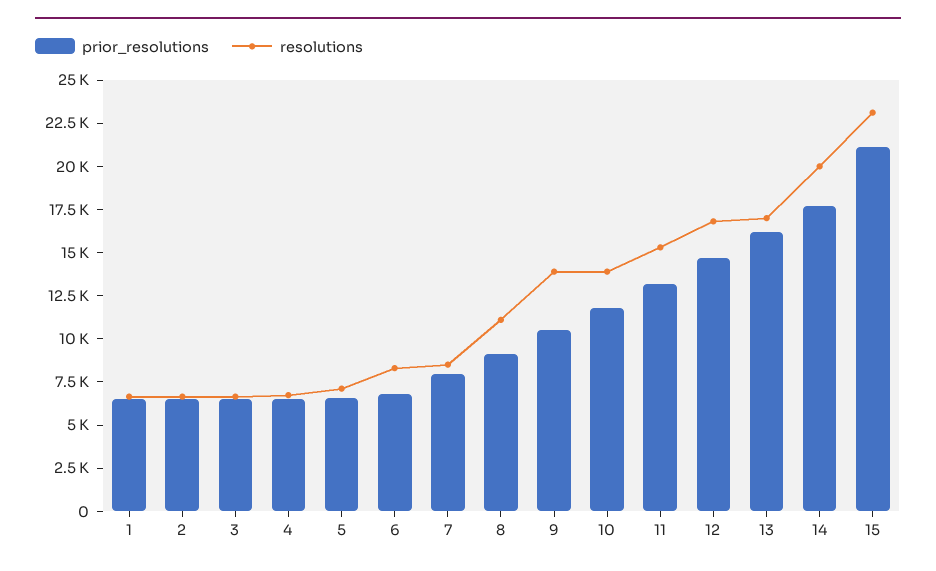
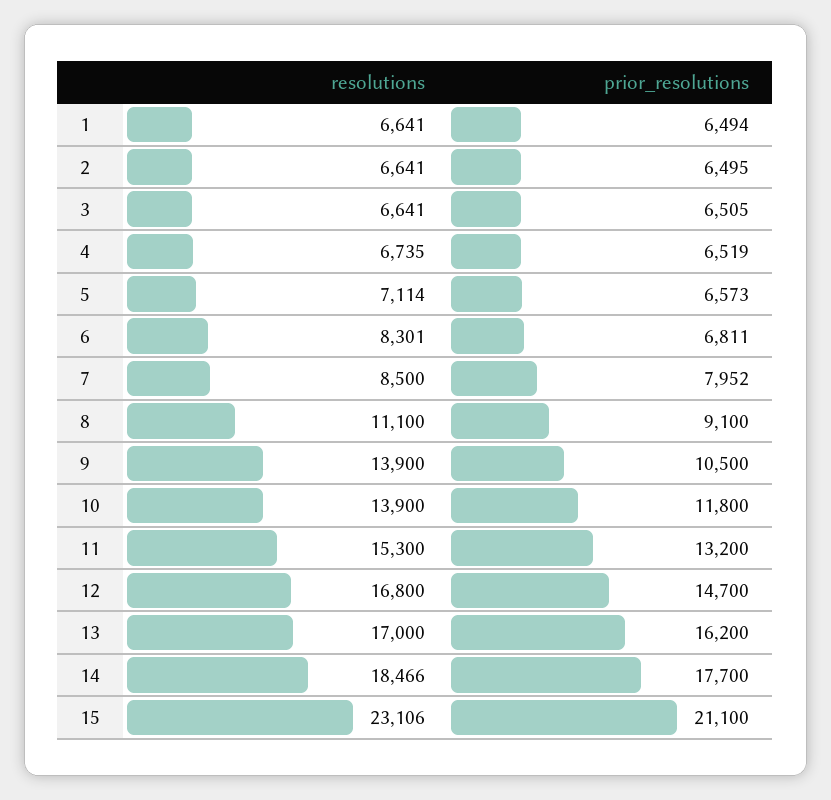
resolutions, 14: 20000 -> 18466

